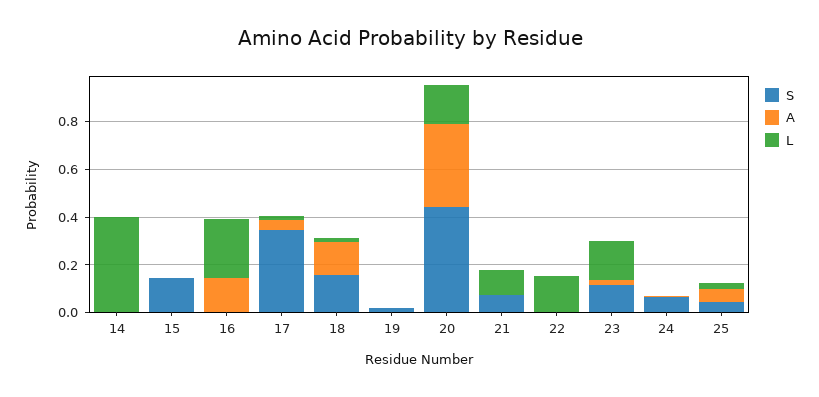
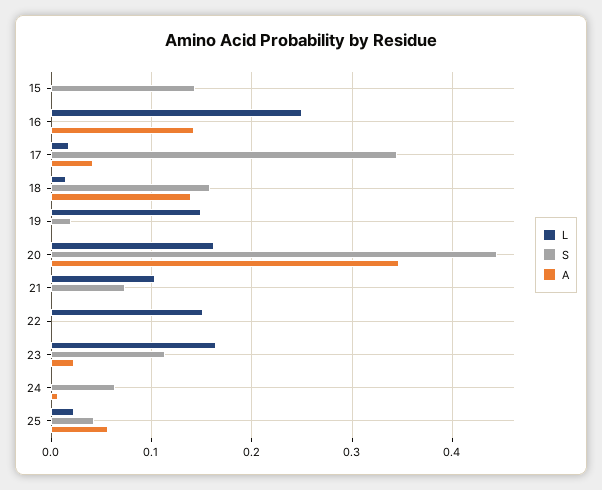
S, 14: 0 -> none
A, 14: 0 -> none
L, 14: 0.4 -> none
L, 19: 0 -> 0.15

